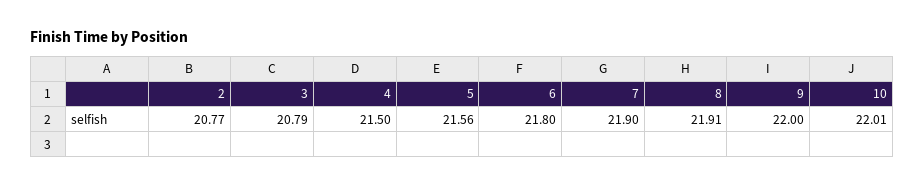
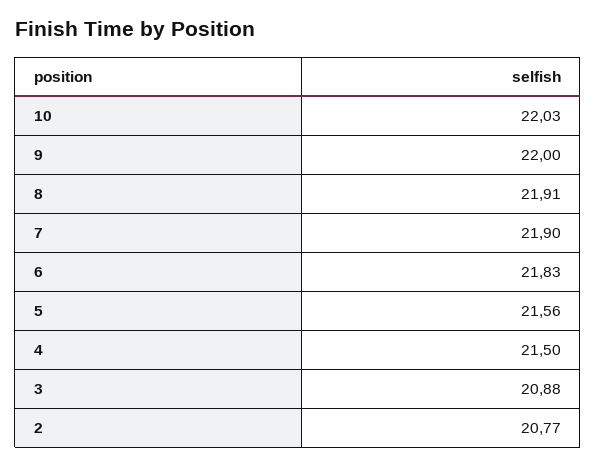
3: 20.79 -> 20.88
6: 21.8 -> 21.83
10: 22.01 -> 22.03

